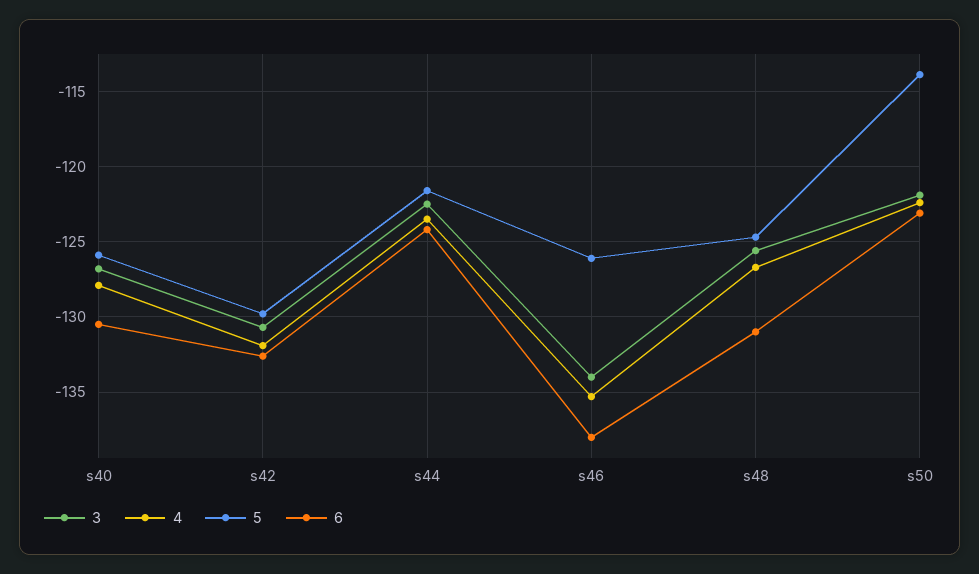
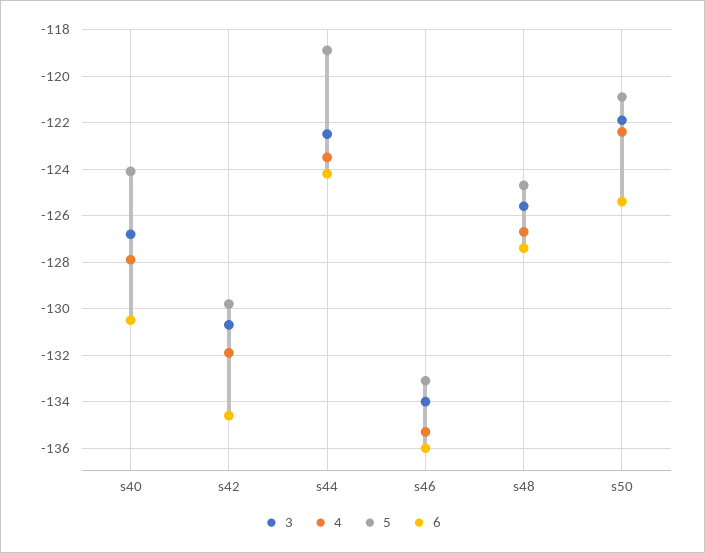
5, s40: -126 -> -124
6, s42: -132.5 -> -134.5
5, s44: -121.5 -> -119
5, s46: -126 -> -133
6, s46: -138 -> -136
6, s48: -131 -> -127.5
5, s50: -114 -> -121
6, s50: -123 -> -125.5

